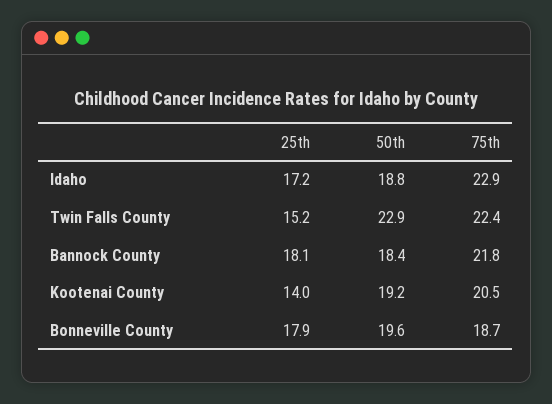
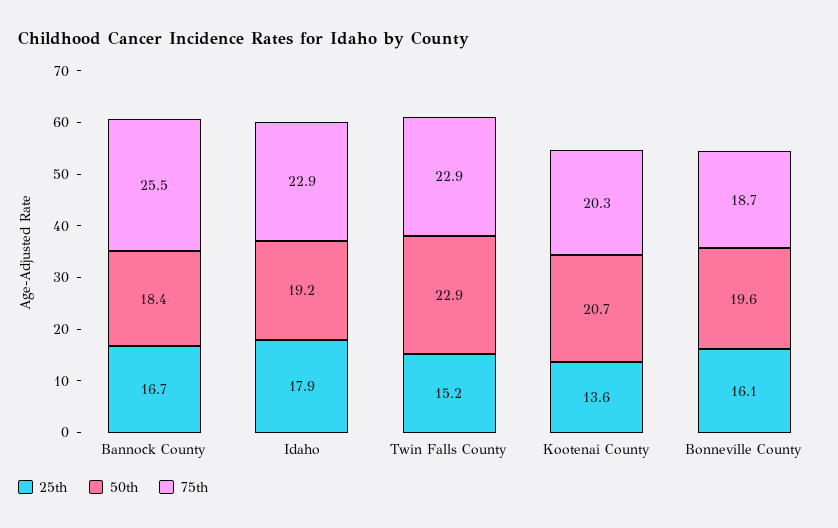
25th, Idaho: 17.2 -> 17.9
50th, Idaho: 18.8 -> 19.2
75th, Twin Falls County: 22.4 -> 22.9
25th, Bannock County: 18.1 -> 16.7
75th, Bannock County: 21.8 -> 25.5
25th, Kootenai County: 14 -> 13.6
50th, Kootenai County: 19.2 -> 20.7
75th, Kootenai County: 20.5 -> 20.3
25th, Bonneville County: 17.9 -> 16.1

